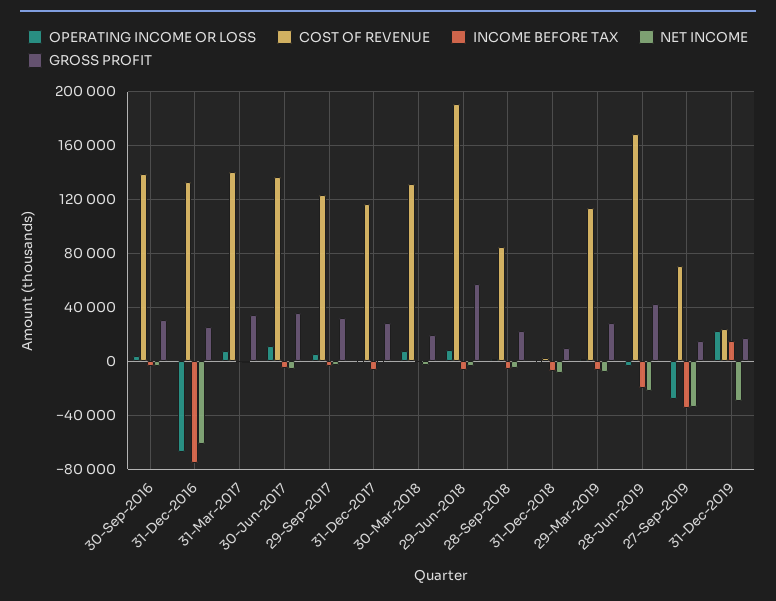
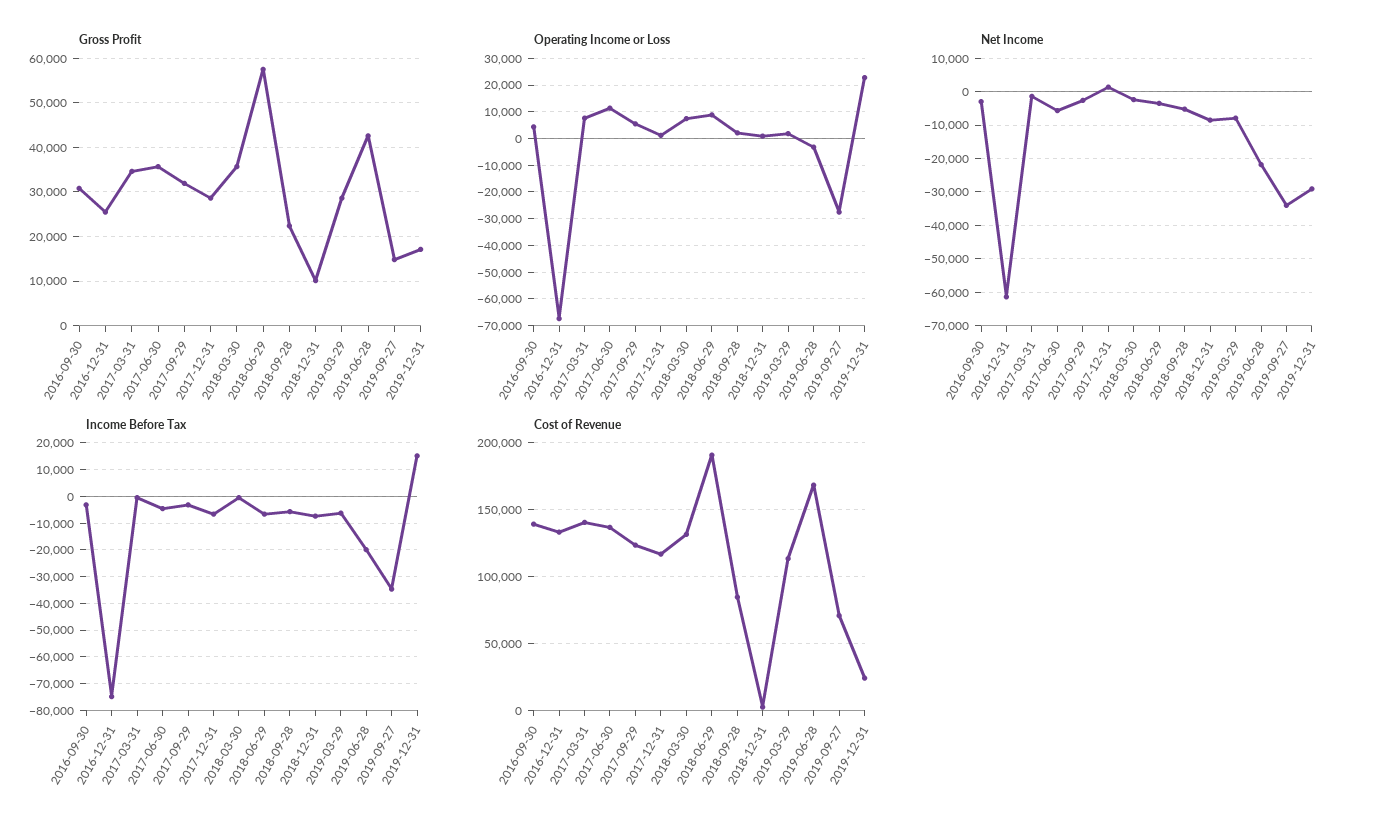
GROSS PROFIT, 30-Mar-2018: 20000 -> 36000

